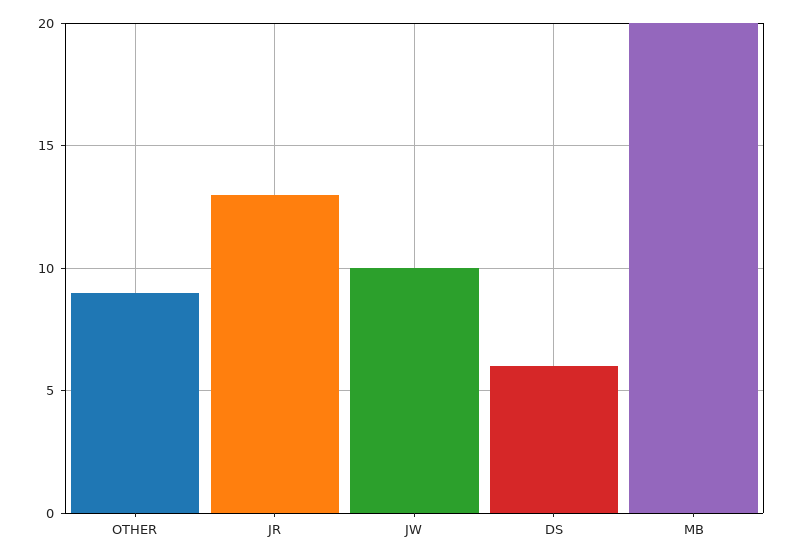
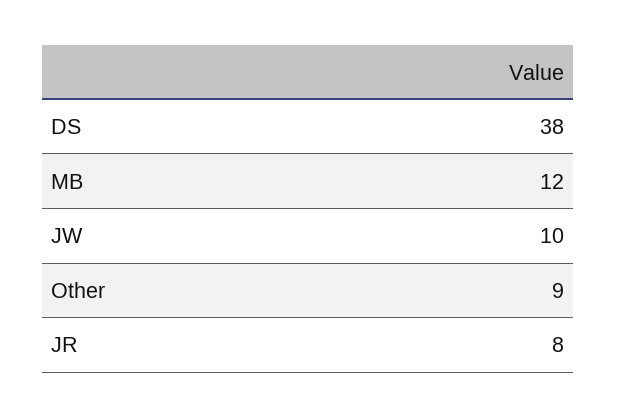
JR: 13 -> 8
DS: 6 -> 38
MB: 20 -> 12

